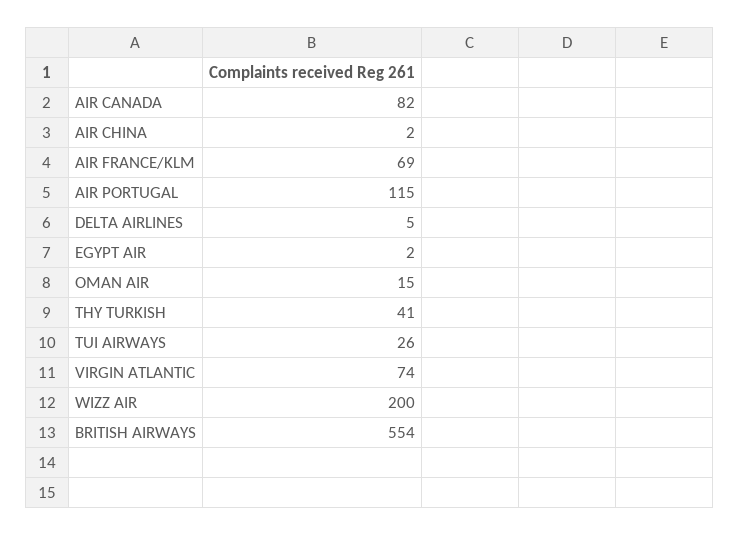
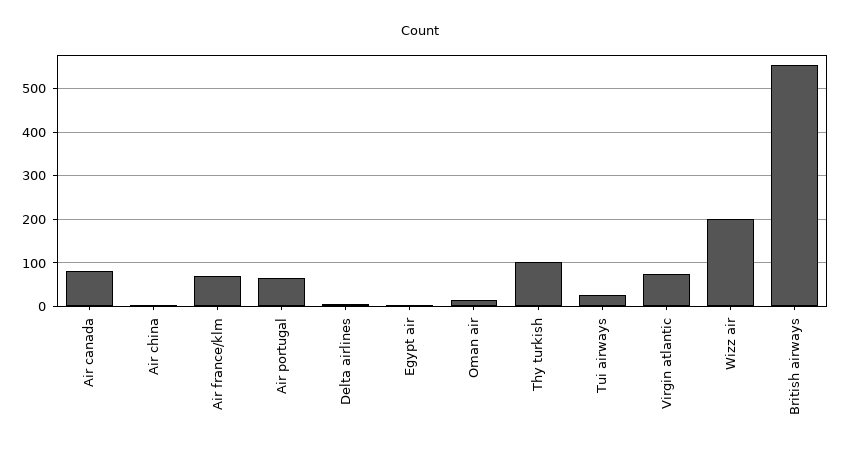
AIR PORTUGAL: 115 -> 60
THY TURKISH: 41 -> 100

